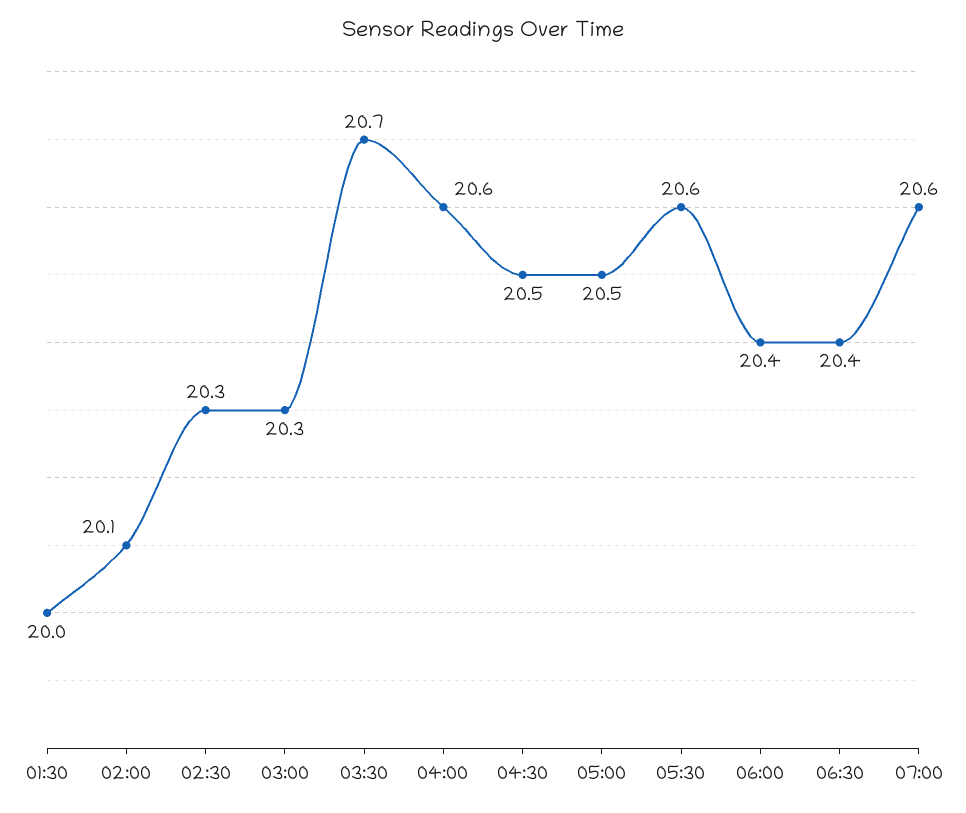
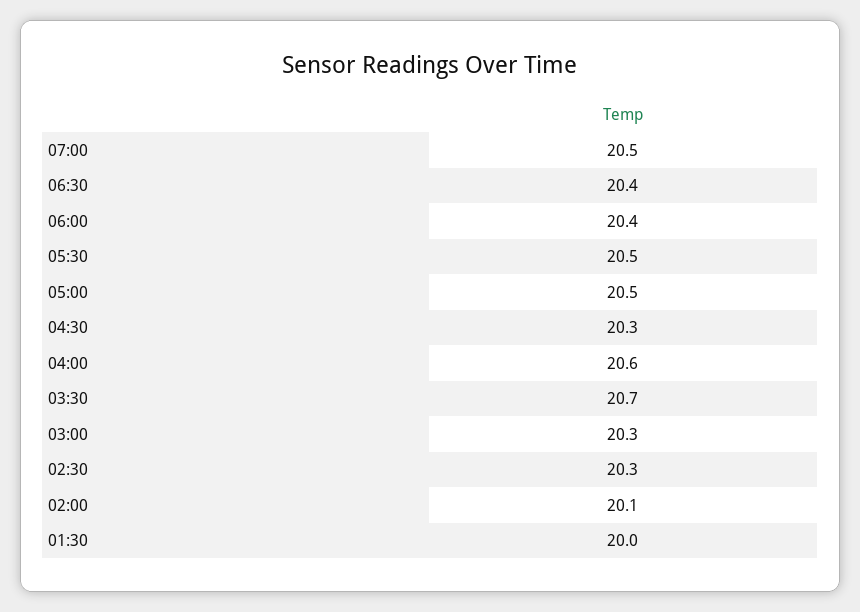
04:30: 20.5 -> 20.3
05:30: 20.6 -> 20.5
07:00: 20.6 -> 20.5

